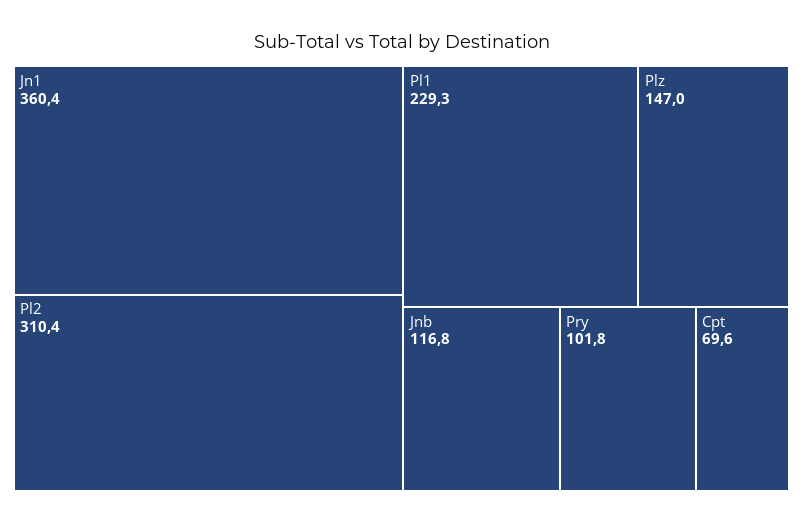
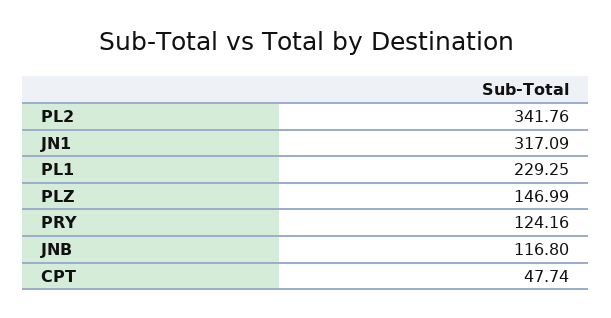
Jn1: 360.4 -> 317.09
Pl2: 310.4 -> 341.76
Pry: 101.8 -> 124.16
Cpt: 69.6 -> 47.74

